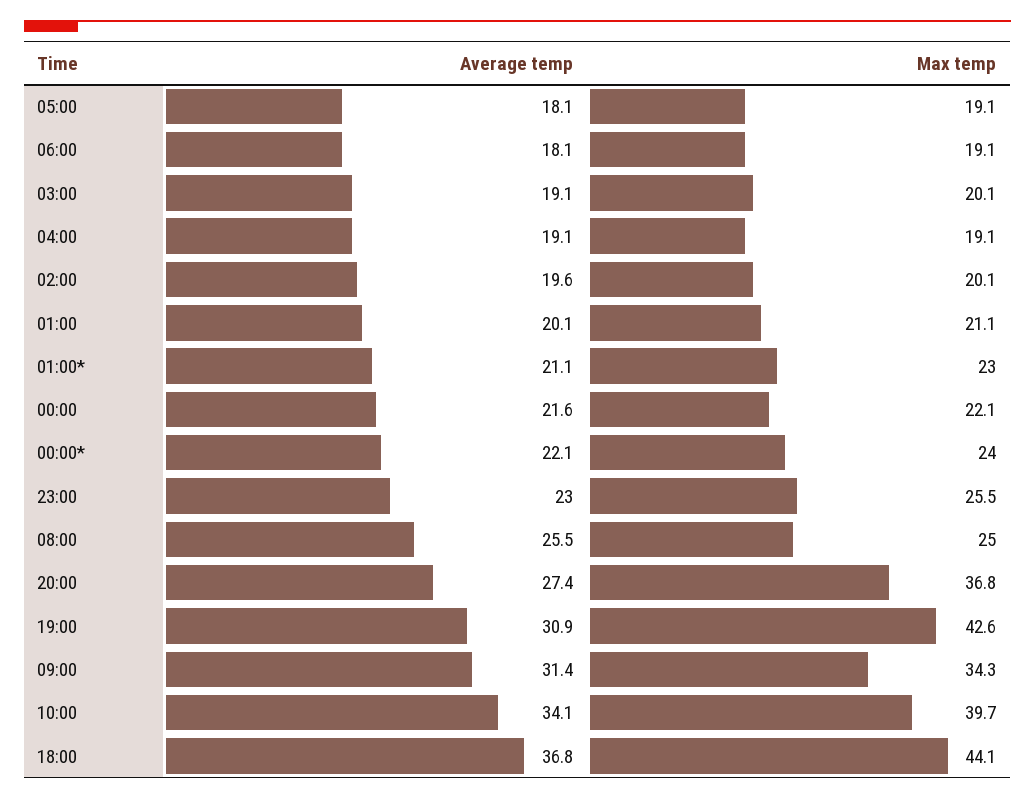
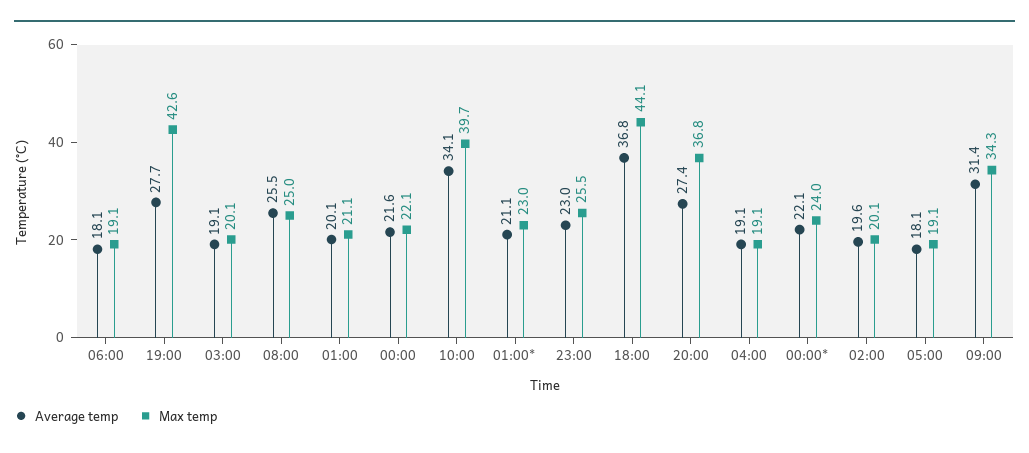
Average temp, 19:00: 30.9 -> 27.7

